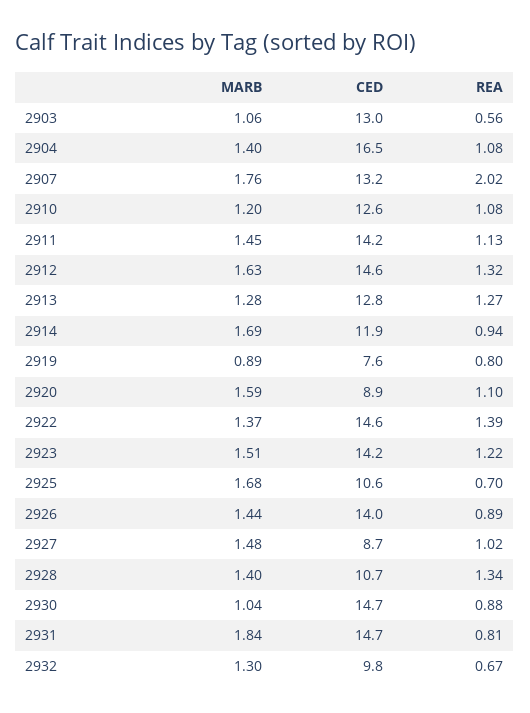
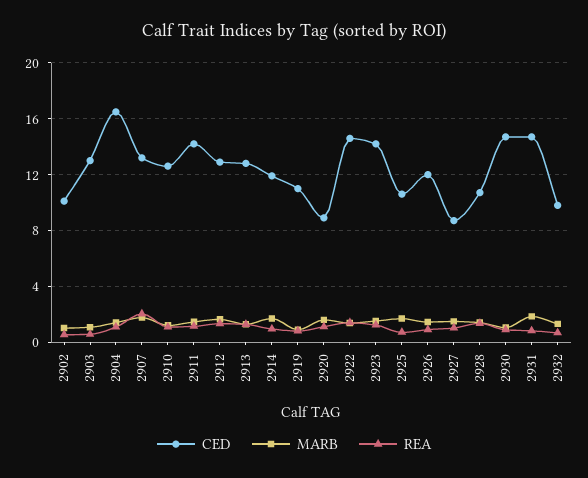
CED, 2912: 14.6 -> 13
CED, 2919: 7.6 -> 11
CED, 2926: 14 -> 12
CED, 2902: none -> 10
MARB, 2902: none -> 1
REA, 2902: none -> 0.5

